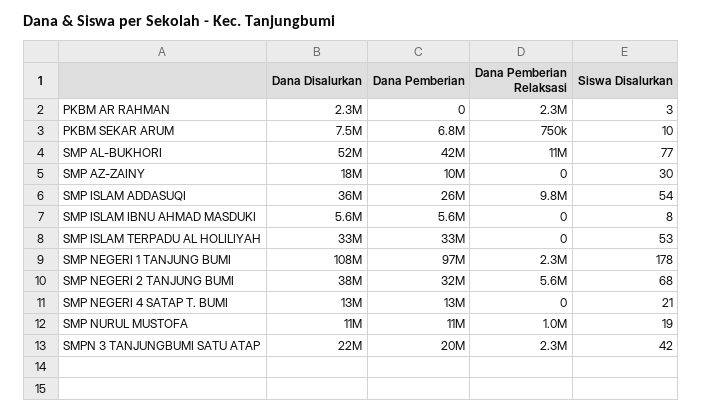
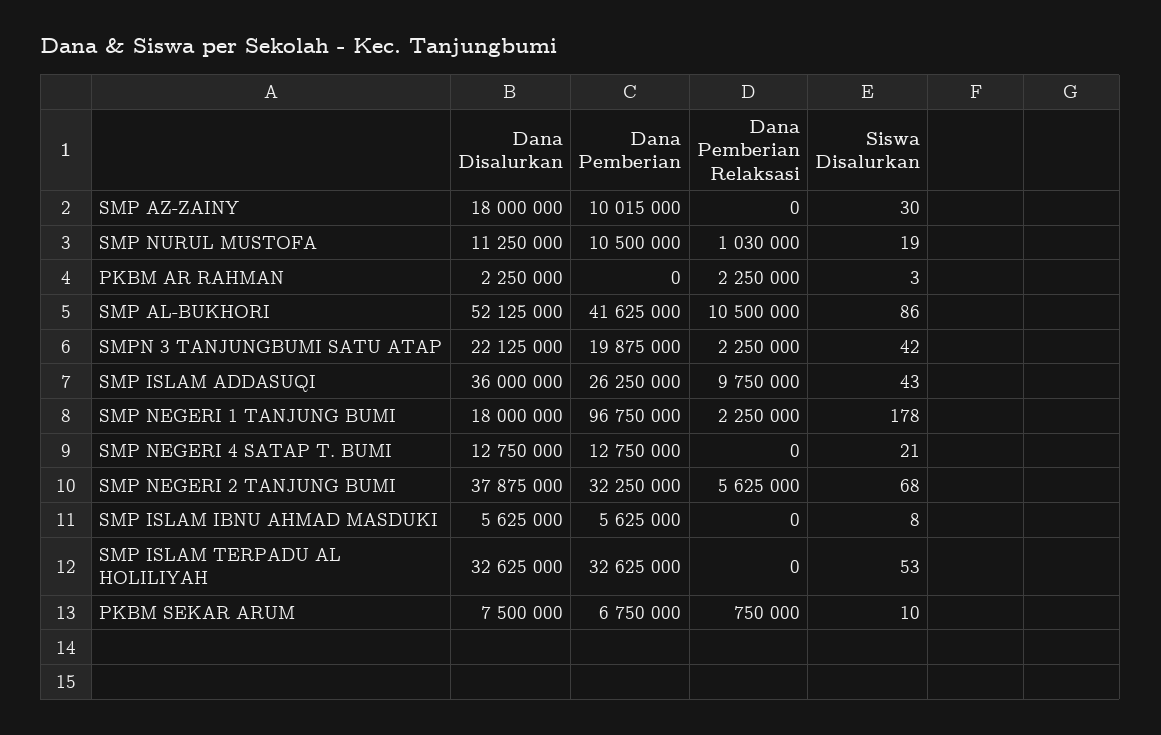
Siswa Disalurkan, SMP AL-BUKHORI: 77 -> 86
Siswa Disalurkan, SMP ISLAM ADDASUQI: 54 -> 43
Dana Disalurkan, SMP NEGERI 1 TANJUNG BUMI: 108000000 -> 18000000

